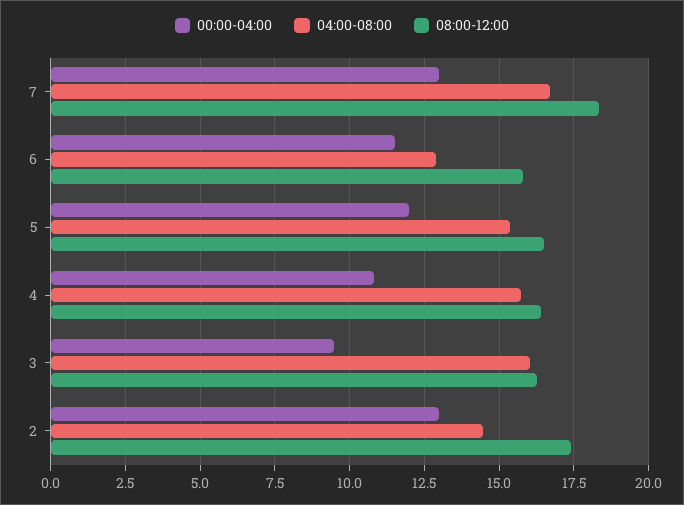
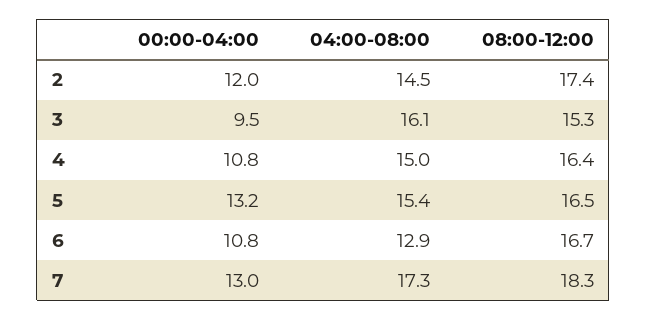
04:00-08:00, 7: 16.75 -> 17.3
00:00-04:00, 6: 11.5 -> 10.8
08:00-12:00, 6: 15.75 -> 16.7
00:00-04:00, 5: 12 -> 13.2
04:00-08:00, 4: 15.75 -> 15
08:00-12:00, 3: 16.25 -> 15.3
00:00-04:00, 2: 13 -> 12

